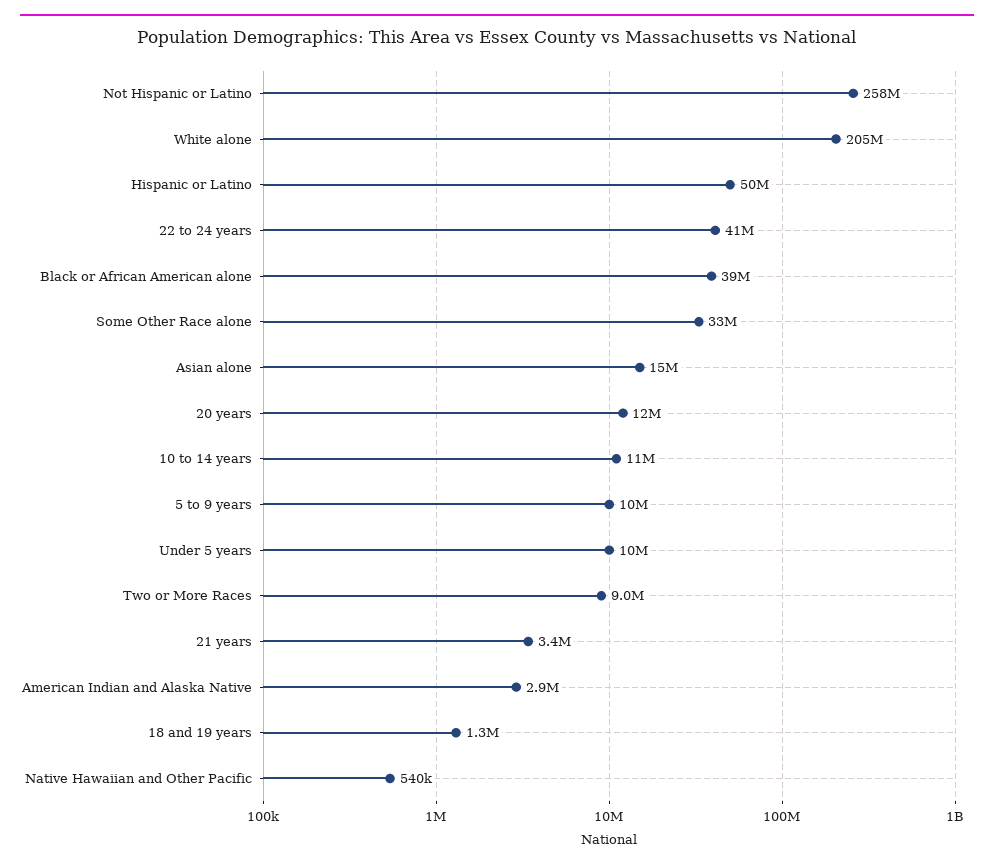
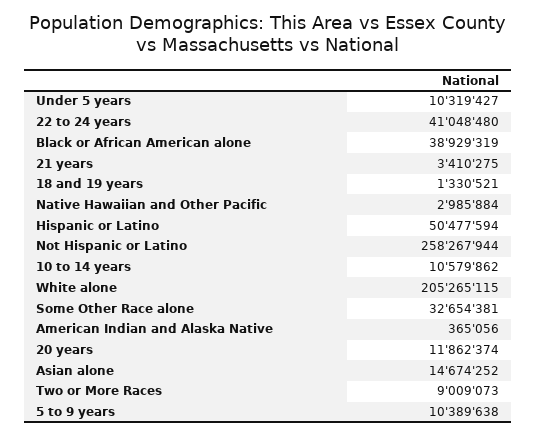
American Indian and Alaska Native: 2900000 -> 365056
Native Hawaiian and Other Pacific: 540000 -> 2985884

